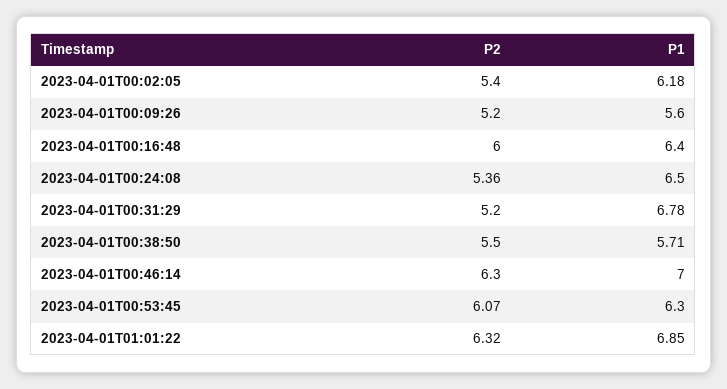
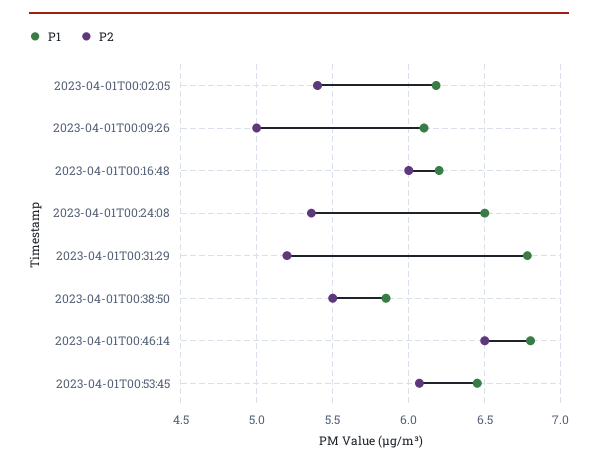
P2, 2023-04-01T00:09:26: 5.2 -> 5
P1, 2023-04-01T00:09:26: 5.6 -> 6.1
P1, 2023-04-01T00:16:48: 6.4 -> 6.2
P1, 2023-04-01T00:38:50: 5.71 -> 5.85
P2, 2023-04-01T00:46:14: 6.3 -> 6.5
P1, 2023-04-01T00:46:14: 7 -> 6.8
P1, 2023-04-01T00:53:45: 6.3 -> 6.45
P2, 2023-04-01T01:01:22: 6.32 -> none
P1, 2023-04-01T01:01:22: 6.85 -> none

